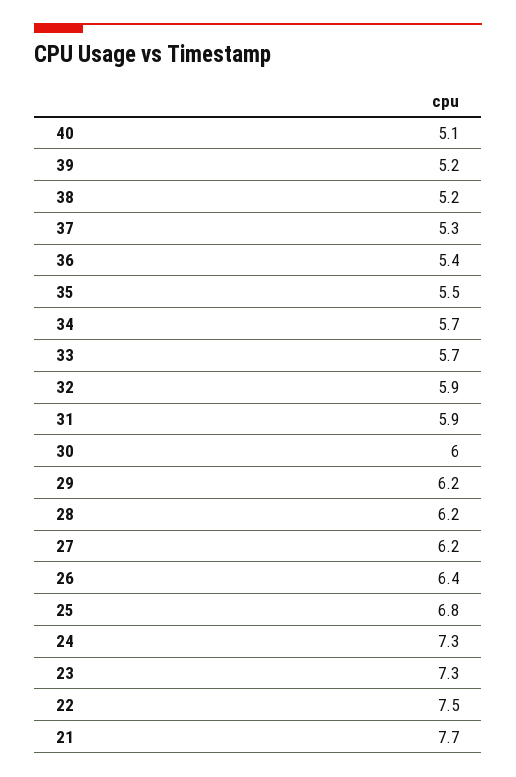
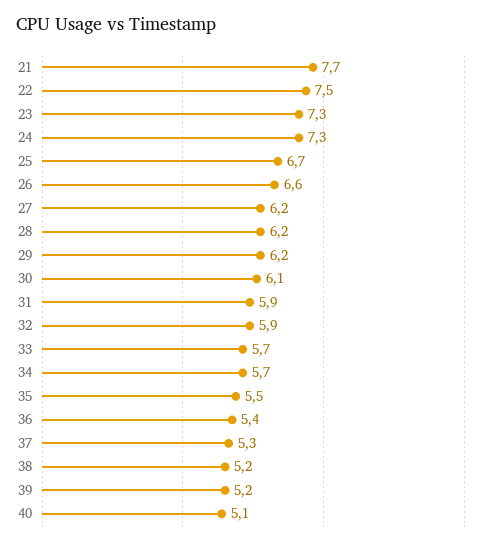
30: 6 -> 6.1
26: 6.4 -> 6.6
25: 6.8 -> 6.7

